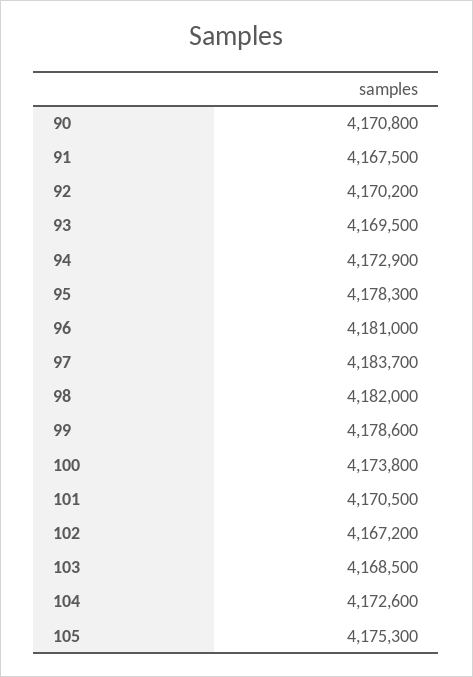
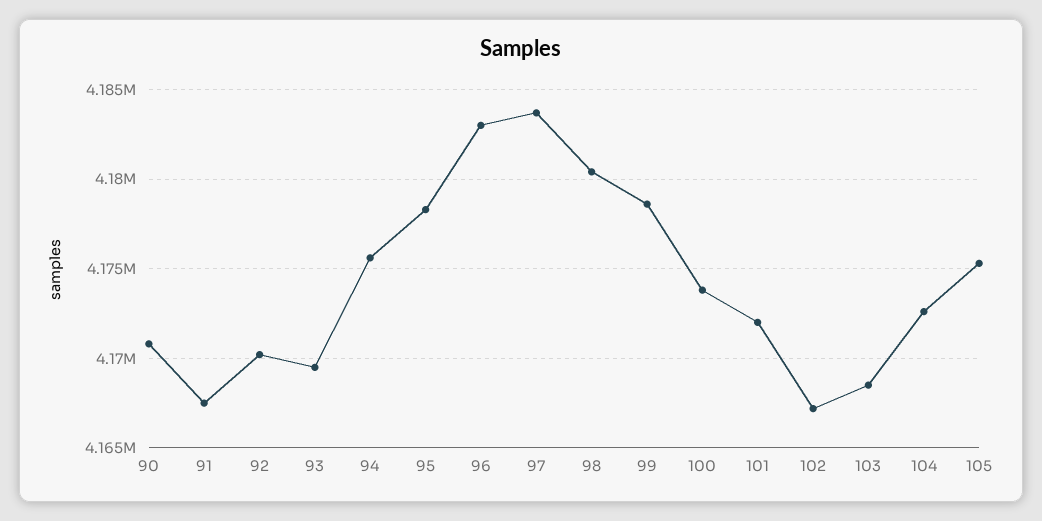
94: 4172900 -> 4175500
96: 4181000 -> 4183000
98: 4182000 -> 4180500
101: 4170500 -> 4172000

